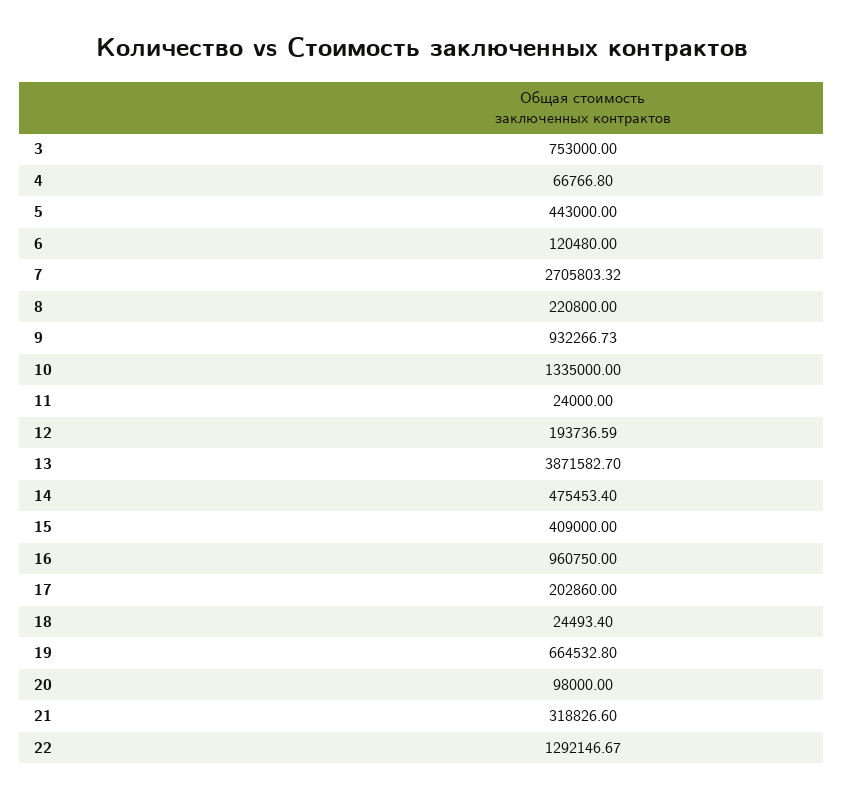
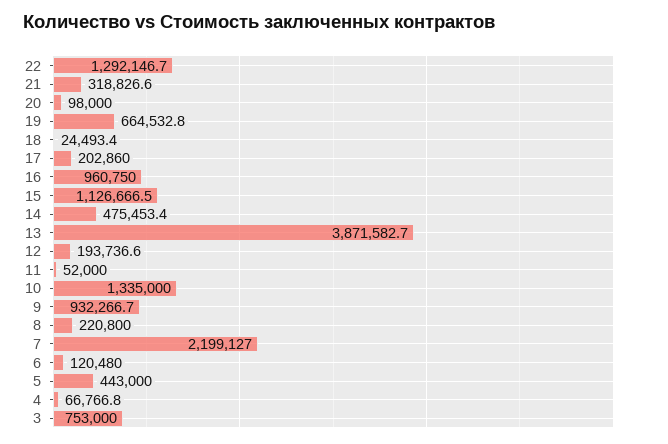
7: 2705803.32 -> 2199127
11: 24000 -> 52000
15: 409000 -> 1126666.5

